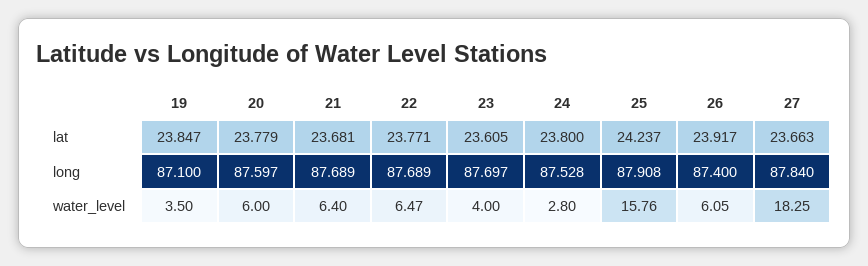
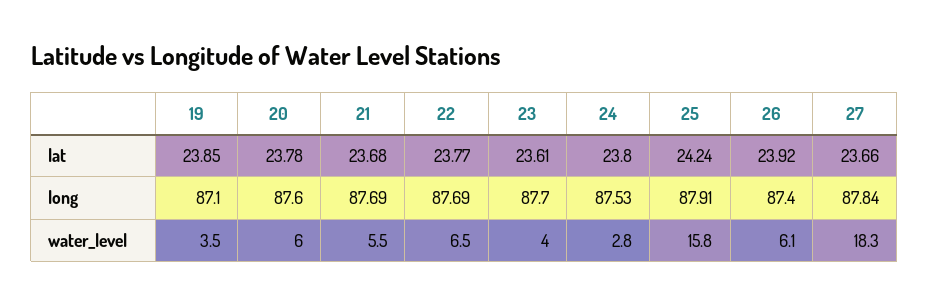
21, water_level: 6.4 -> 5.5

